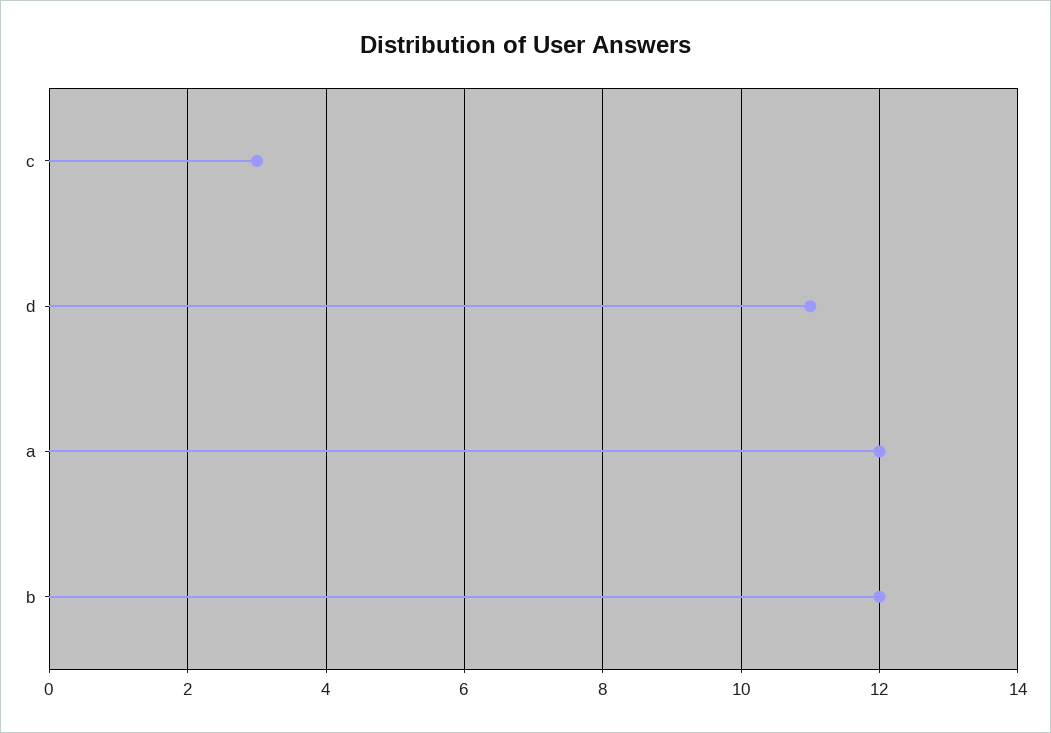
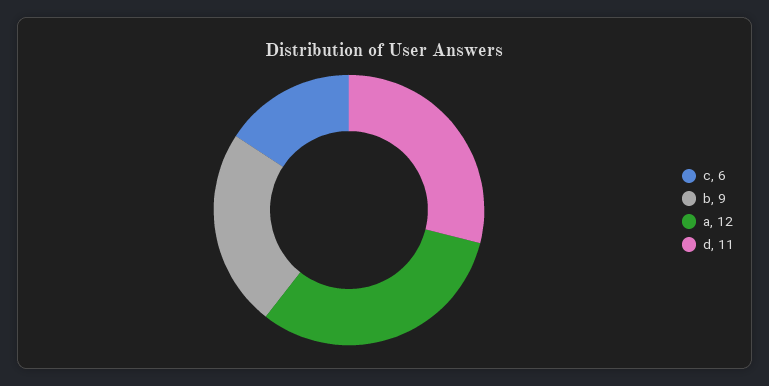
c: 3 -> 6
b: 12 -> 9

